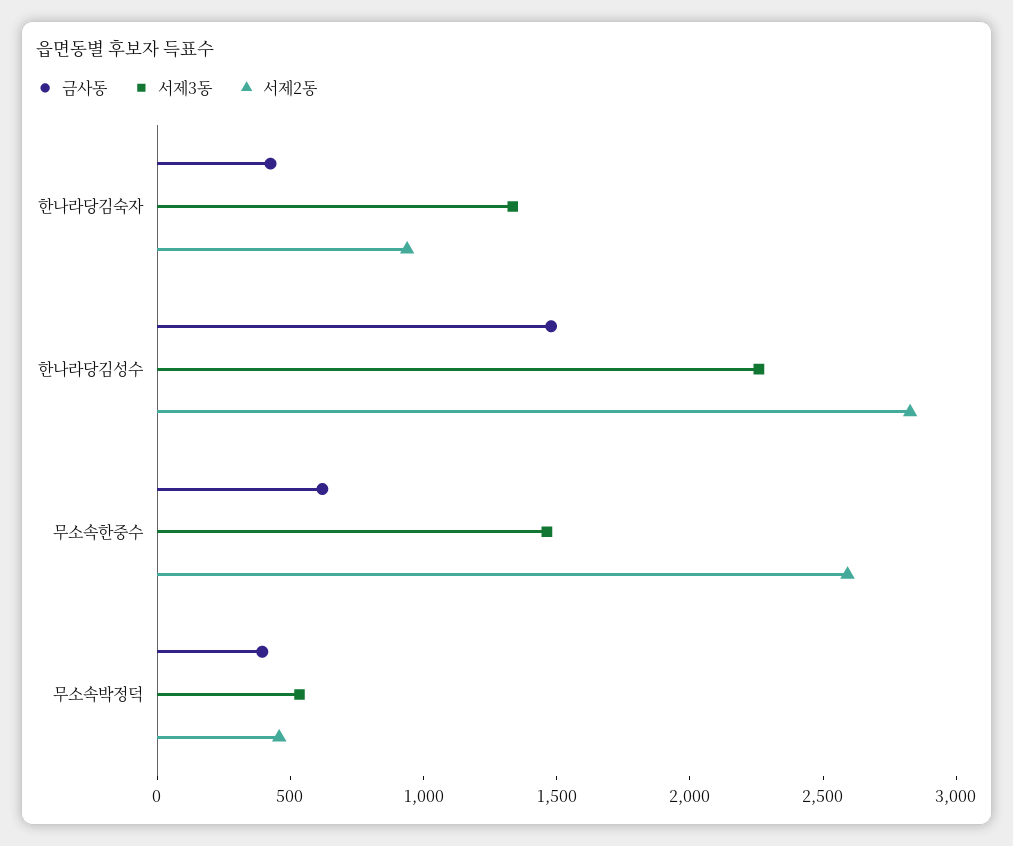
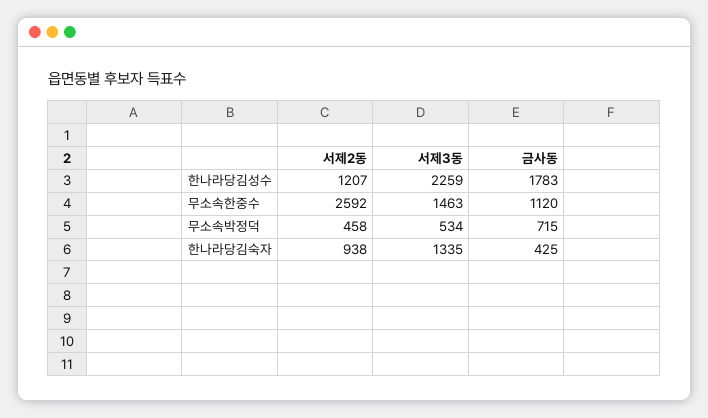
금사동, 한나라당김성수: 1500 -> 1783
서제2동, 한나라당김성수: 2800 -> 1207
금사동, 무소속한중수: 600 -> 1120
금사동, 무소속박정덕: 400 -> 715

